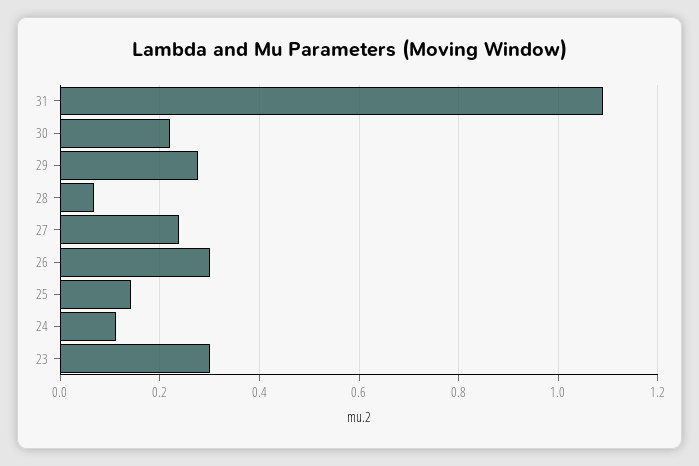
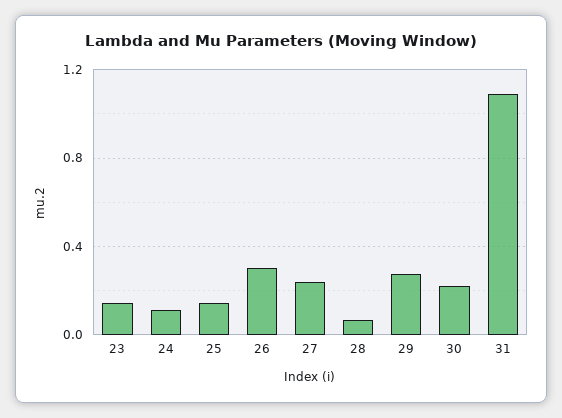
23: 0.3 -> 0.15

